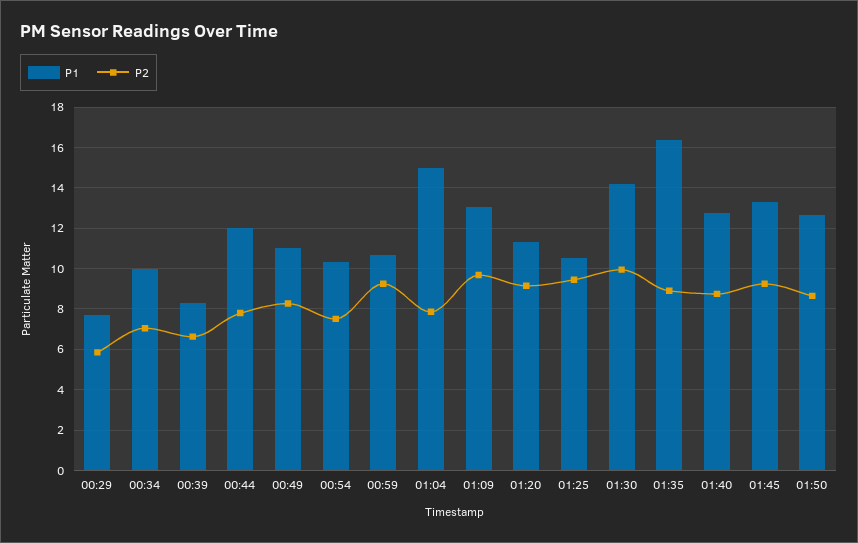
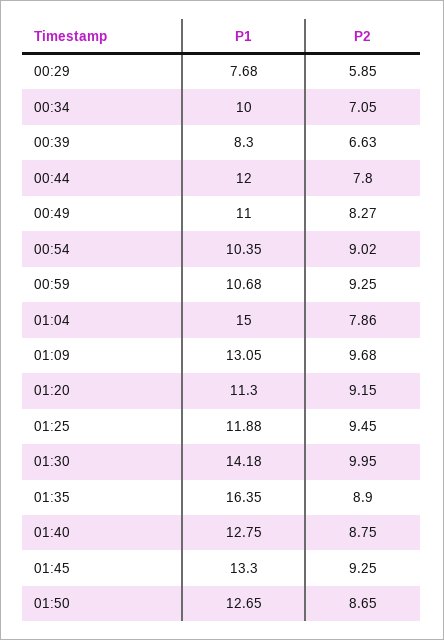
P2, 00:54: 7.5 -> 9.02
P1, 01:25: 10.5 -> 11.88

